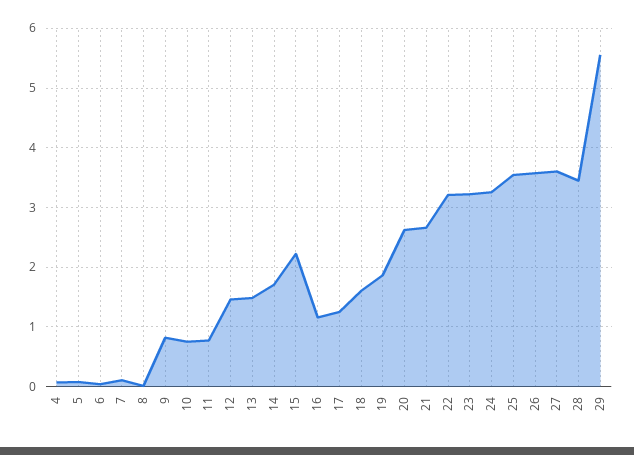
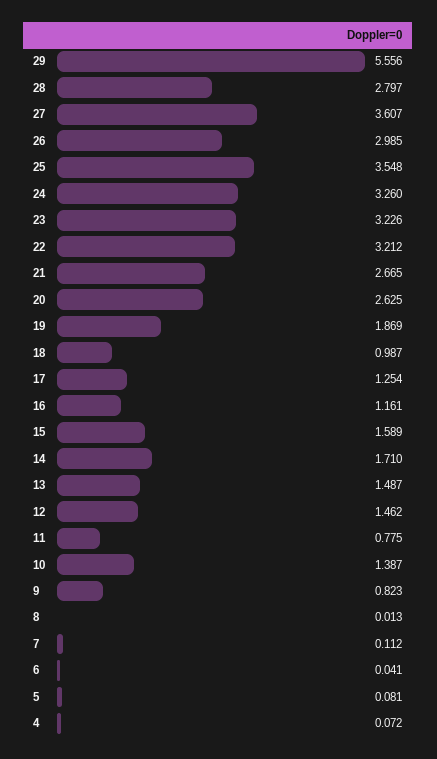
10: 0.8 -> 1.387
15: 2.2 -> 1.589
18: 1.6 -> 0.987
26: 3.6 -> 2.985
28: 3.4 -> 2.797

